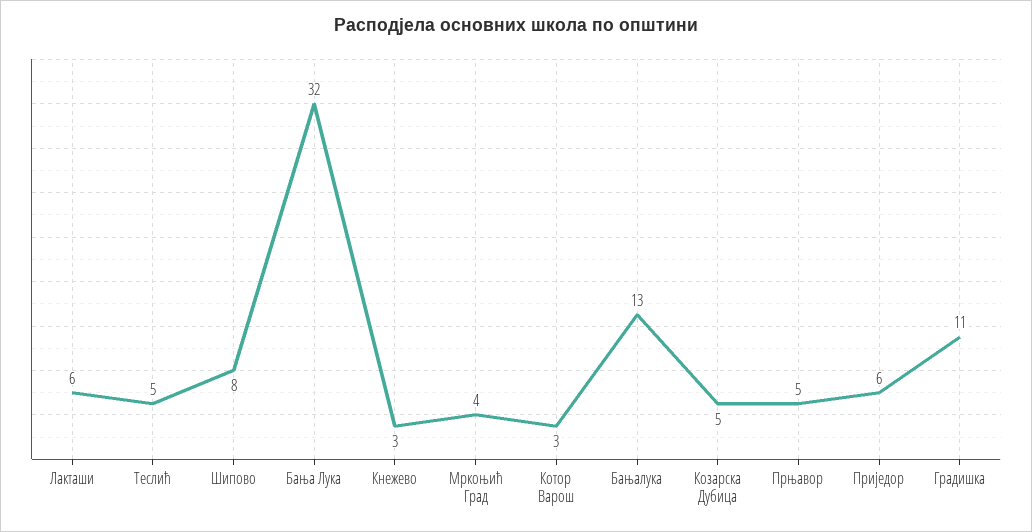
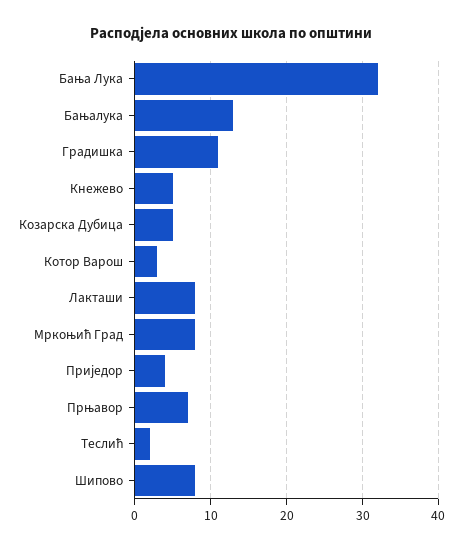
Лакташи: 6 -> 8
Теслић: 5 -> 2
Кнежево: 3 -> 5
Мркоњић Град: 4 -> 8
Прњавор: 5 -> 7
Приједор: 6 -> 4

